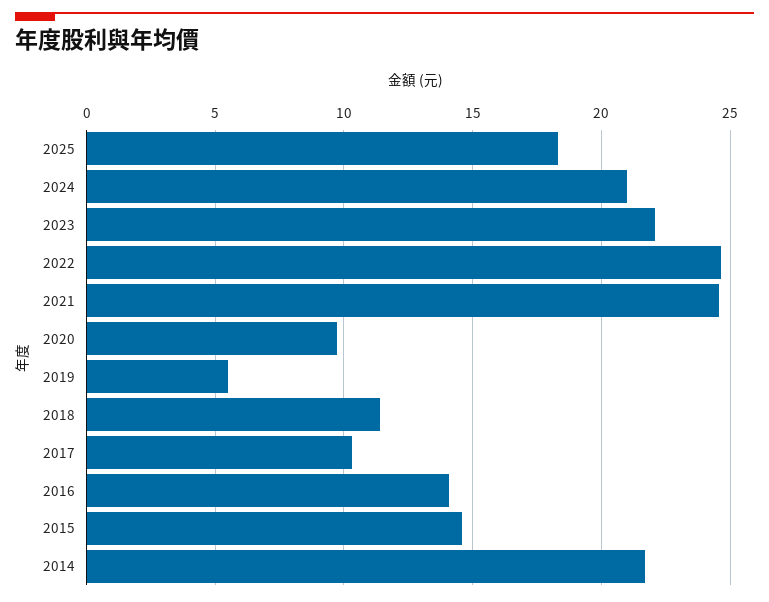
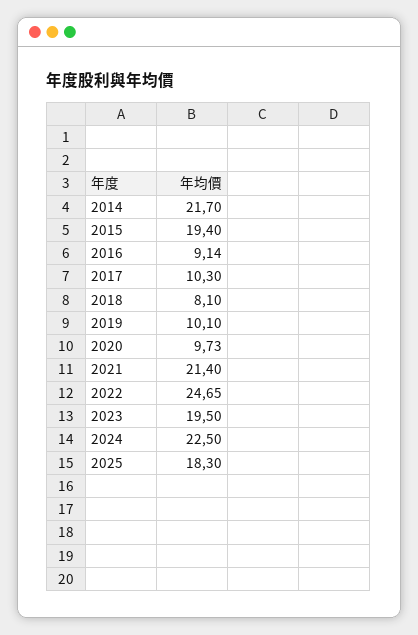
2024: 21 -> 22.5
2023: 22 -> 19.5
2021: 24.5 -> 21.4
2019: 5.5 -> 10.1
2018: 11.5 -> 8.1
2016: 14 -> 9.14
2015: 14.5 -> 19.4

